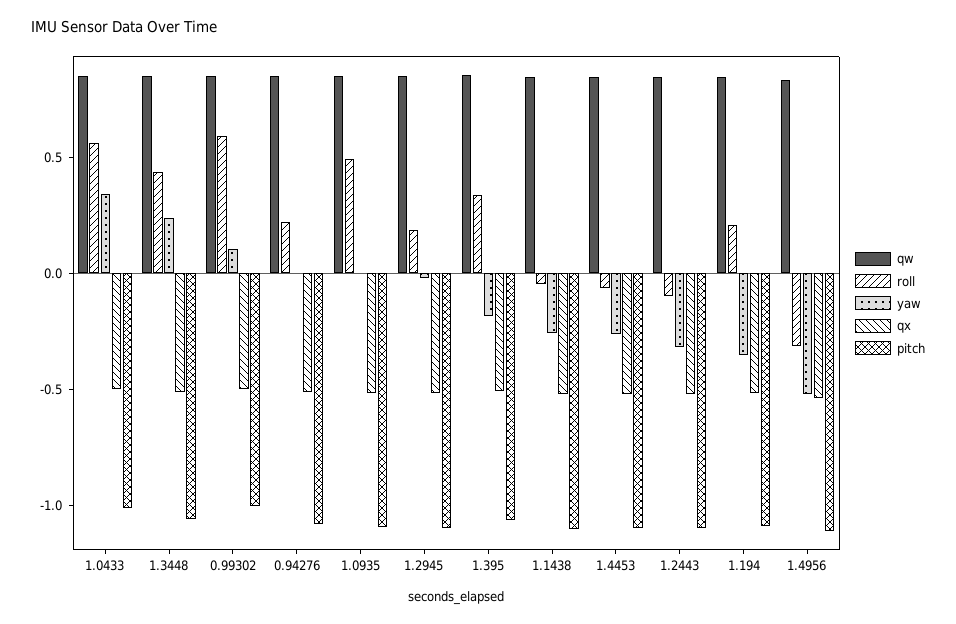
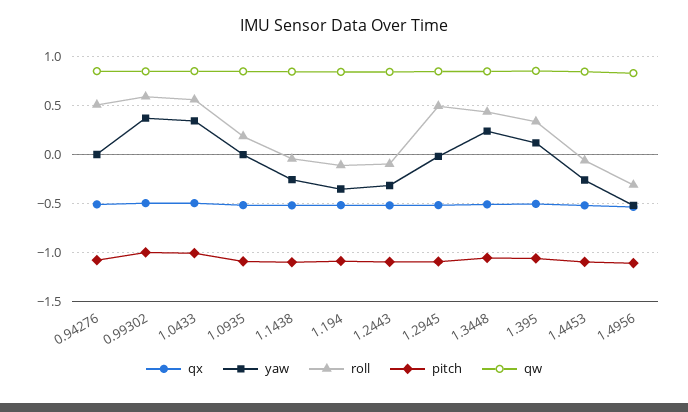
yaw, 0.99302: 0.1 -> 0.4
roll, 0.94276: 0.2 -> 0.5
roll, 1.0935: 0.5 -> 0.2
roll, 1.2945: 0.2 -> 0.5
yaw, 1.395: -0.2 -> 0.1
roll, 1.194: 0.2 -> -0.1

